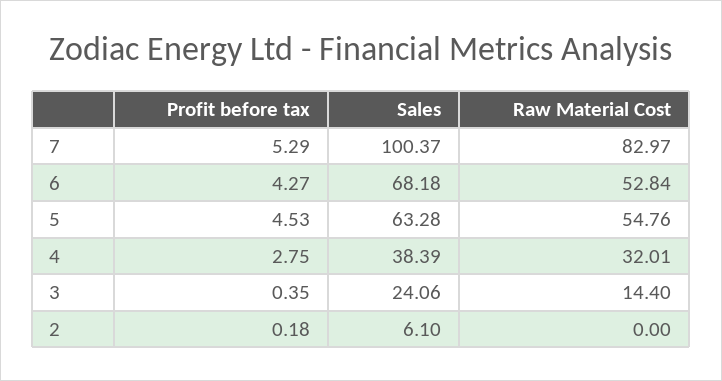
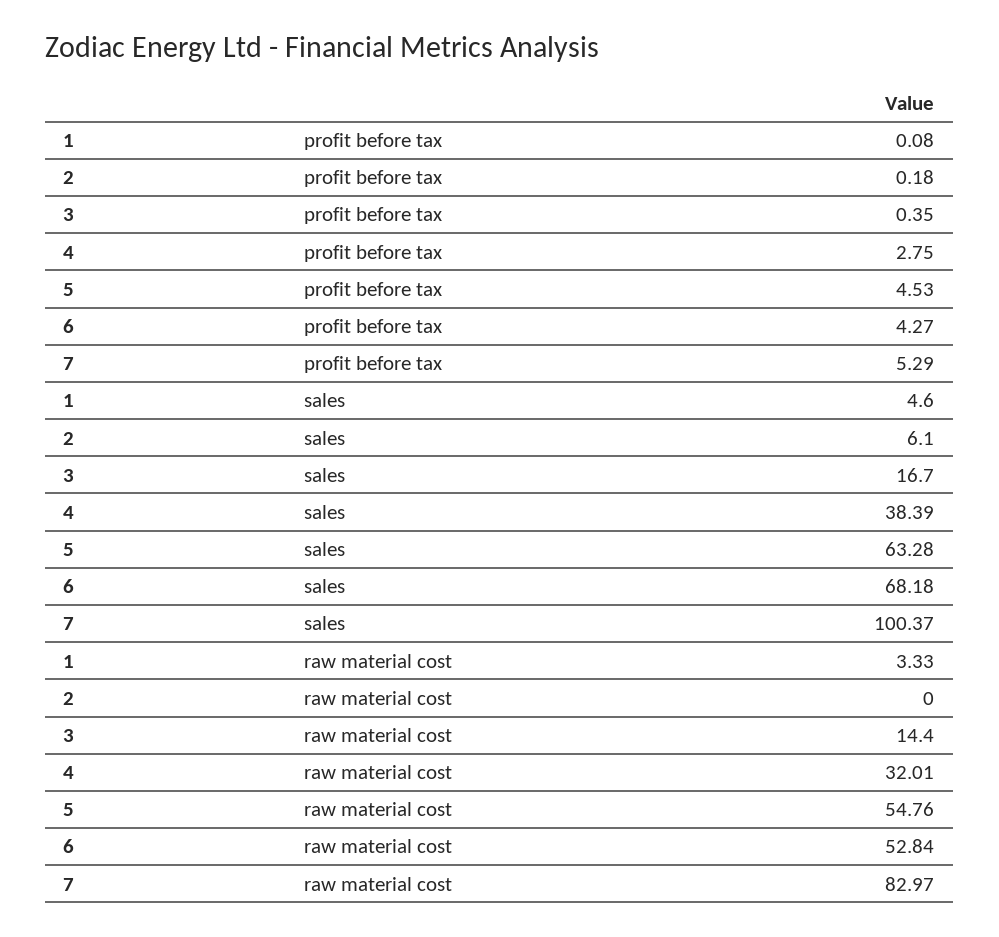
Sales, 3: 24.06 -> 16.7
Profit before tax, 1: none -> 0.08
Sales, 1: none -> 4.6
Raw Material Cost, 1: none -> 3.33

